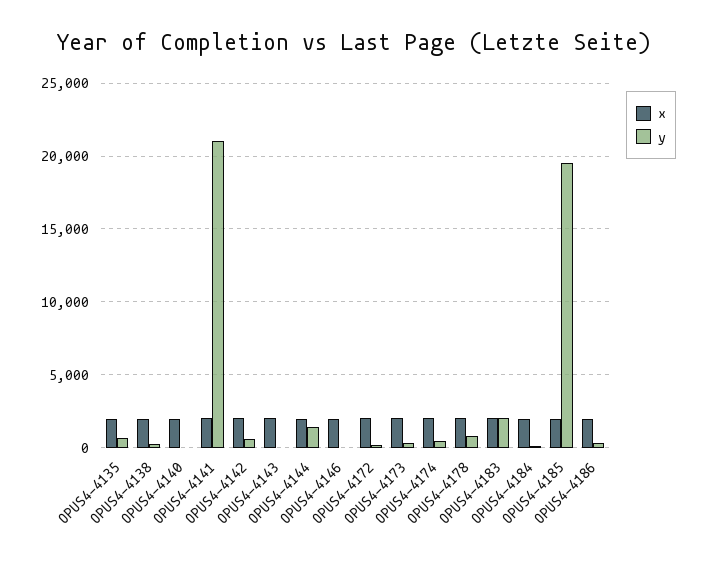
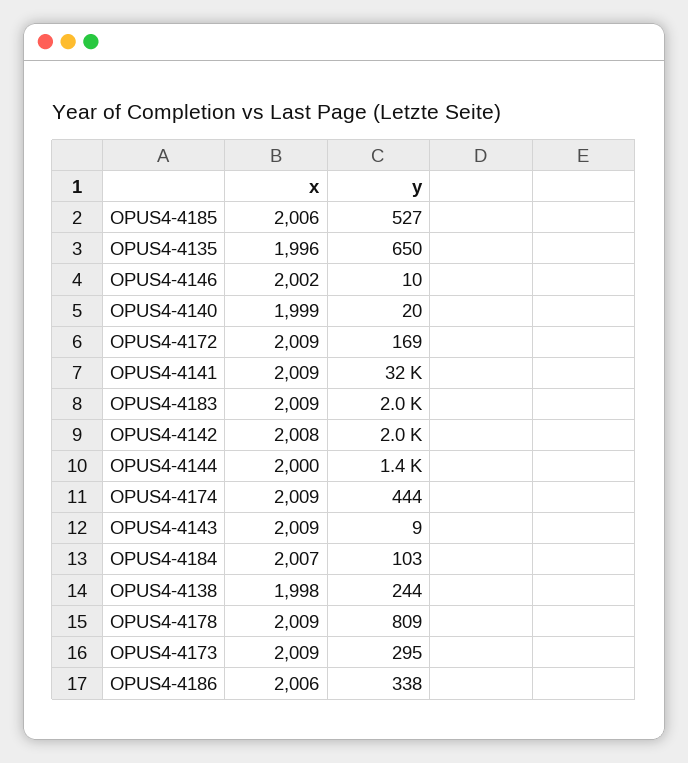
y, OPUS4-4141: 21000 -> 32000
y, OPUS4-4142: 500 -> 2000
y, OPUS4-4185: 19500 -> 527

